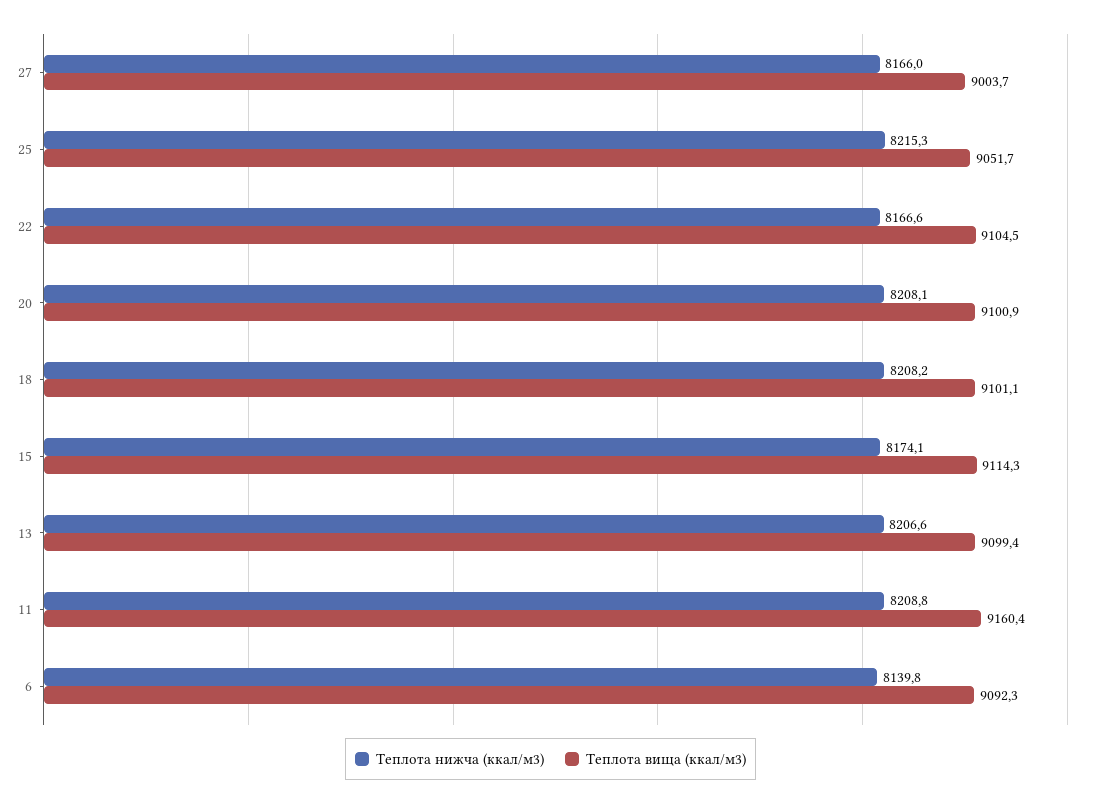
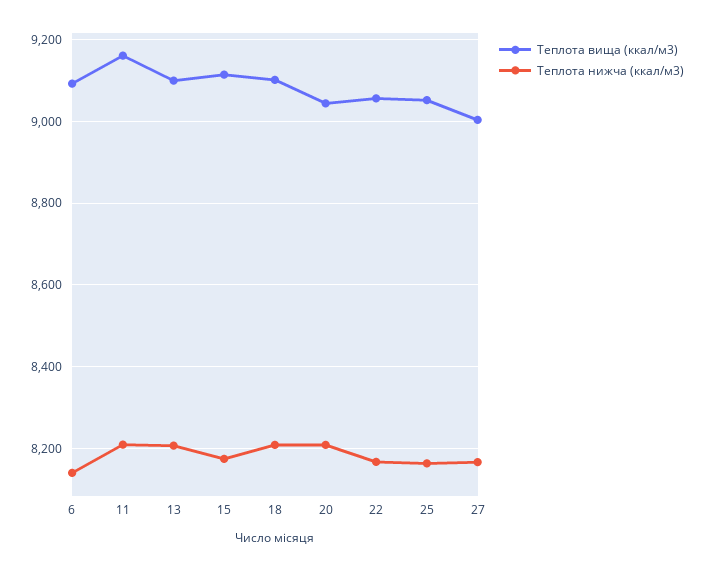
Теплота нижча (ккал/м3), 25: 8215.3 -> 8160
Теплота вища (ккал/м3), 22: 9104.5 -> 9060
Теплота вища (ккал/м3), 20: 9100.9 -> 9040

